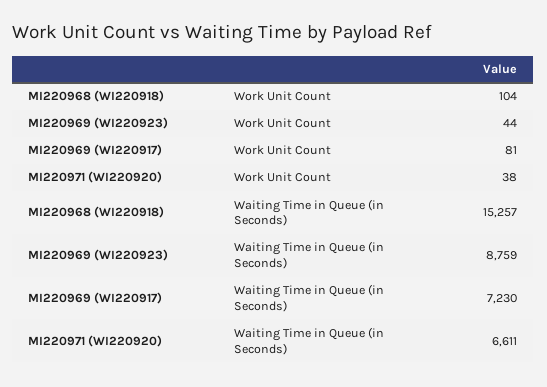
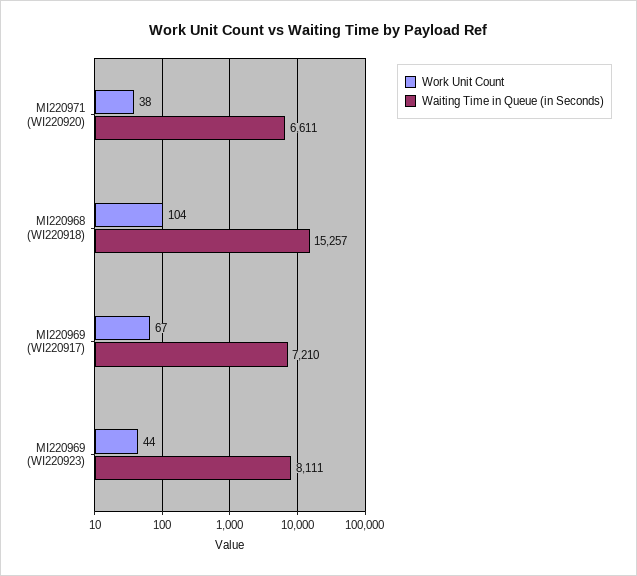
Work Unit Count, MI220969 (WI220917): 81 -> 67
Waiting Time in Queue (in Seconds), MI220969 (WI220923): 8759 -> 8111
Waiting Time in Queue (in Seconds), MI220969 (WI220917): 7230 -> 7210

